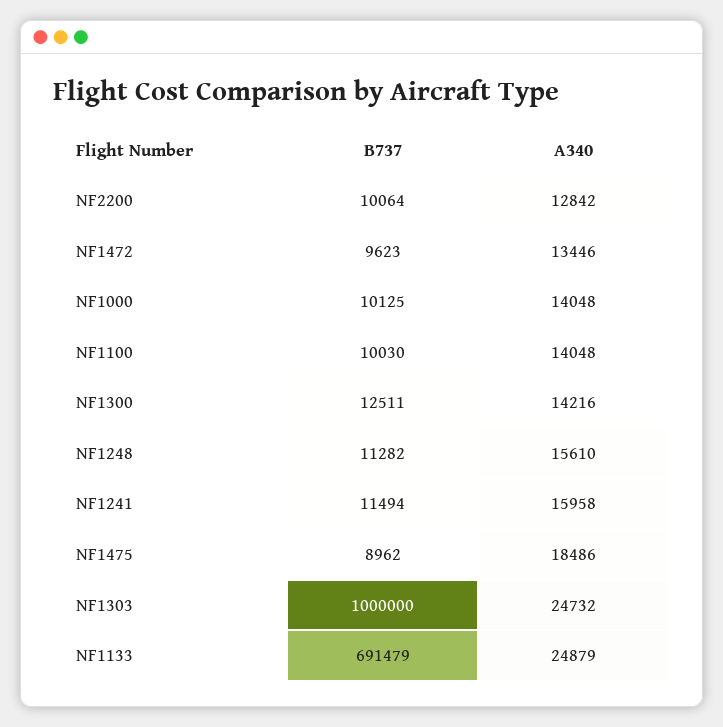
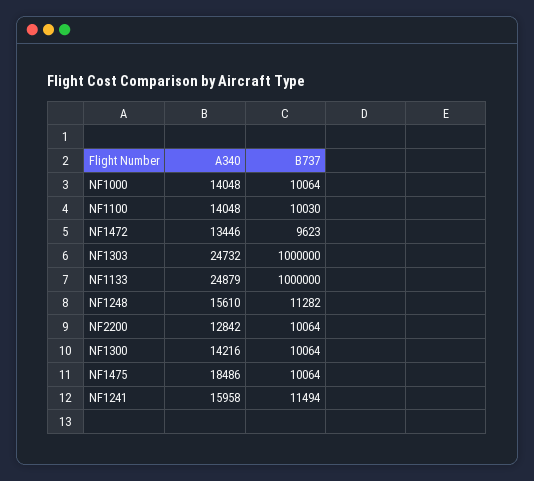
B737, NF1000: 10125 -> 10064
B737, NF1300: 12511 -> 10064
B737, NF1475: 8962 -> 10064
B737, NF1133: 691479 -> 1000000

